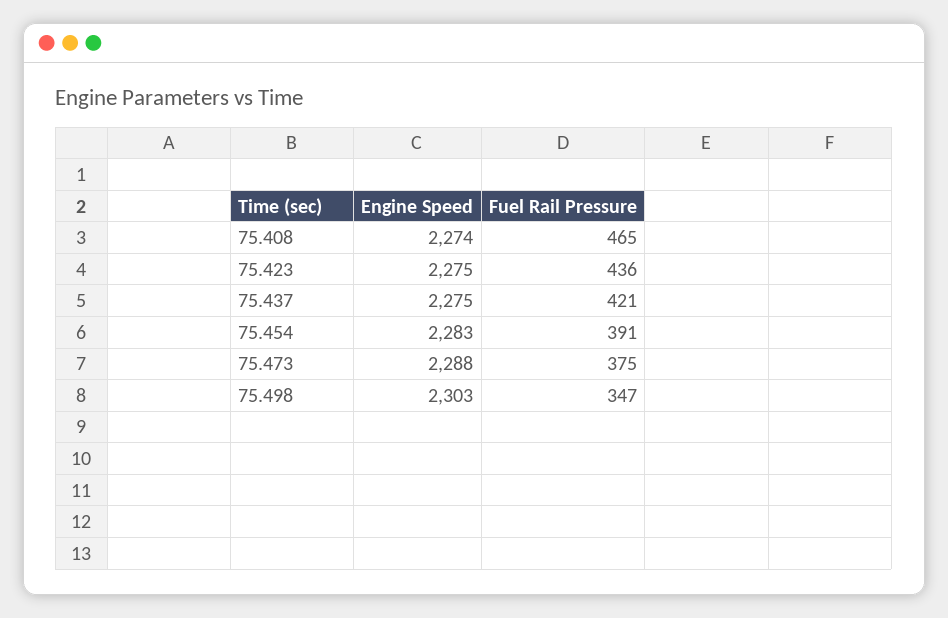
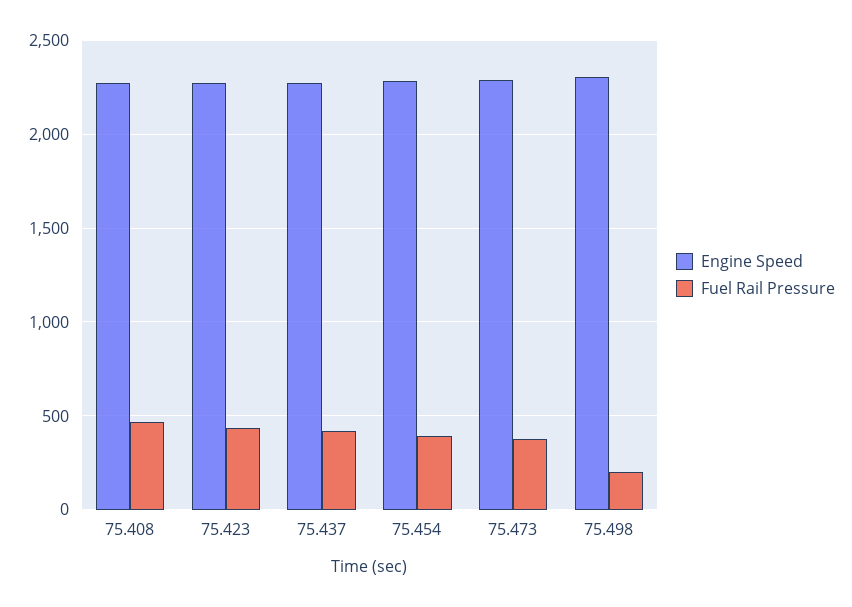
Fuel Rail Pressure, 75.498: 347 -> 200

